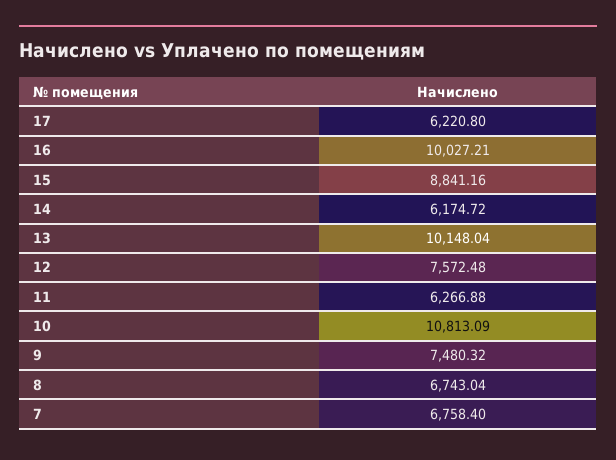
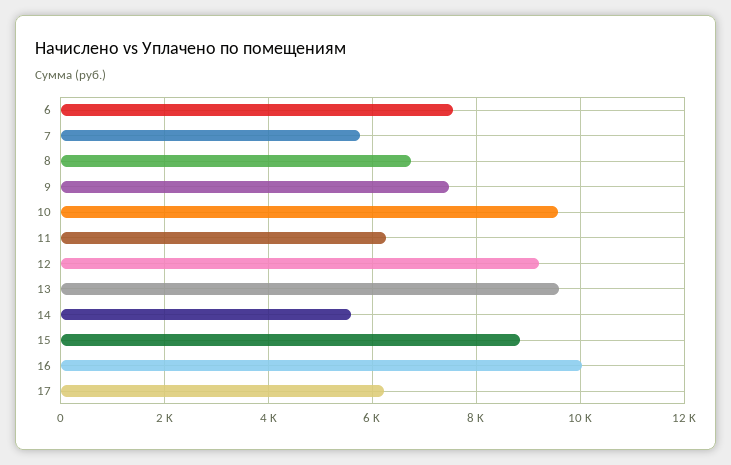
14: 6174.72 -> 5600
13: 10148.04 -> 9600
12: 7572.48 -> 9200
10: 10813.09 -> 9600
7: 6758.4 -> 5800
6: none -> 7600

